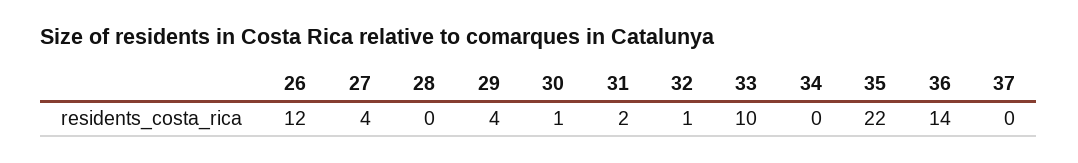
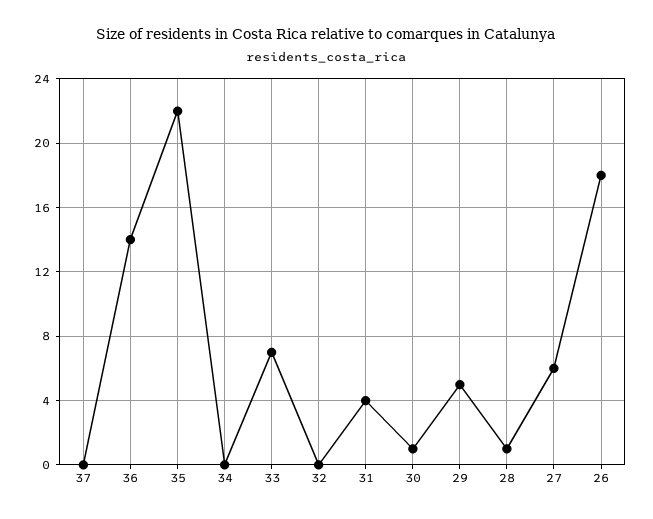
26: 12 -> 18
27: 4 -> 6
28: 0 -> 1
29: 4 -> 5
31: 2 -> 4
32: 1 -> 0
33: 10 -> 7

